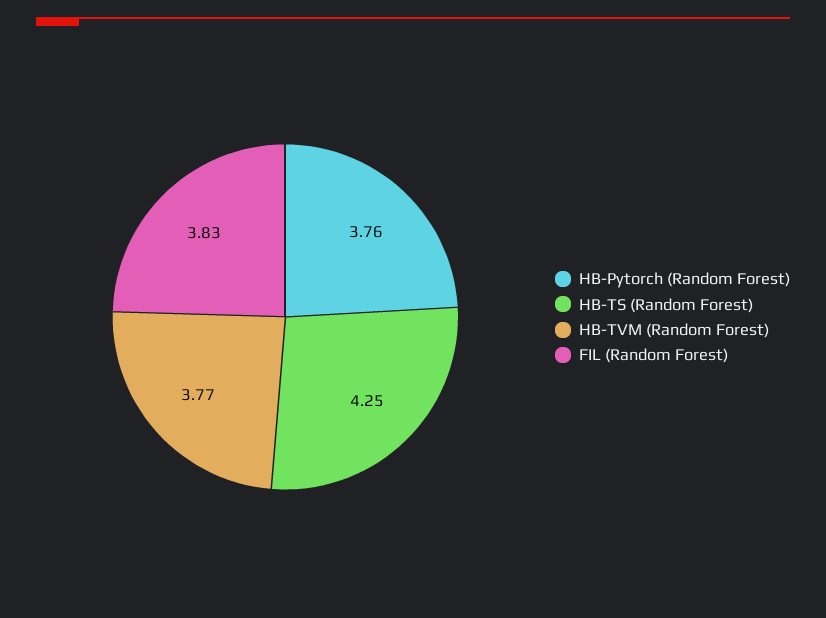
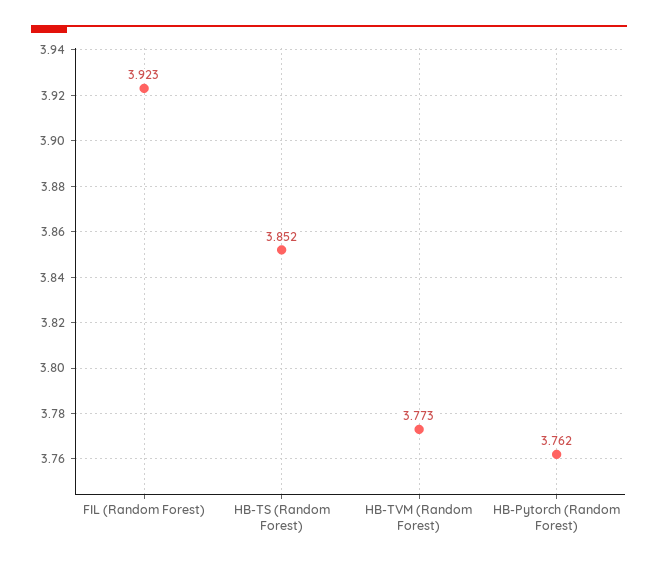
HB-TS (Random Forest): 4.25 -> 3.852
FIL (Random Forest): 3.83 -> 3.923

